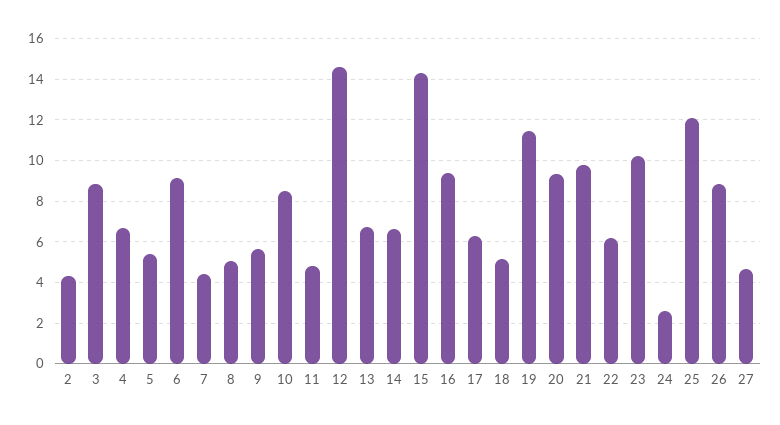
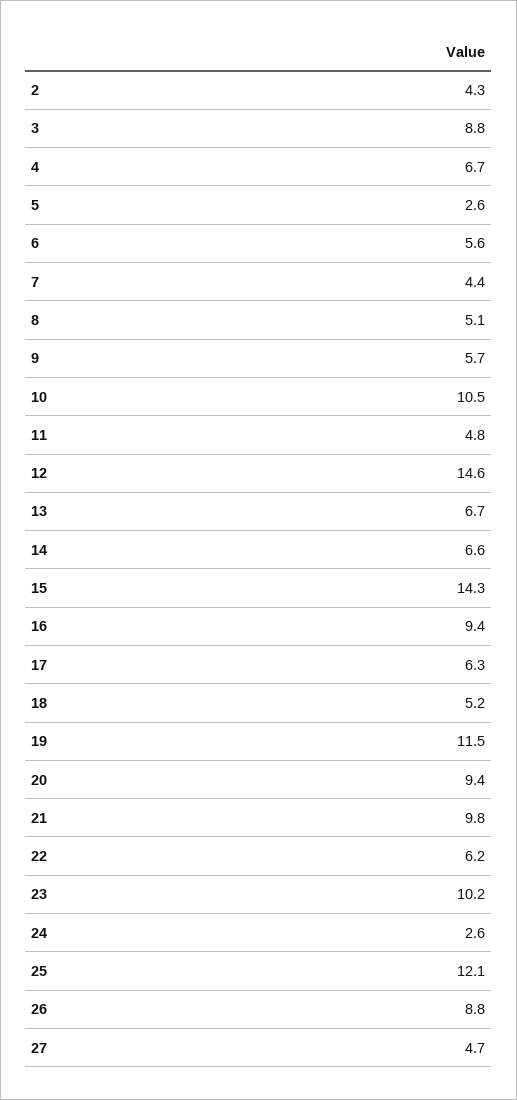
5: 5.5 -> 2.6
6: 9 -> 5.6
10: 8.5 -> 10.5

